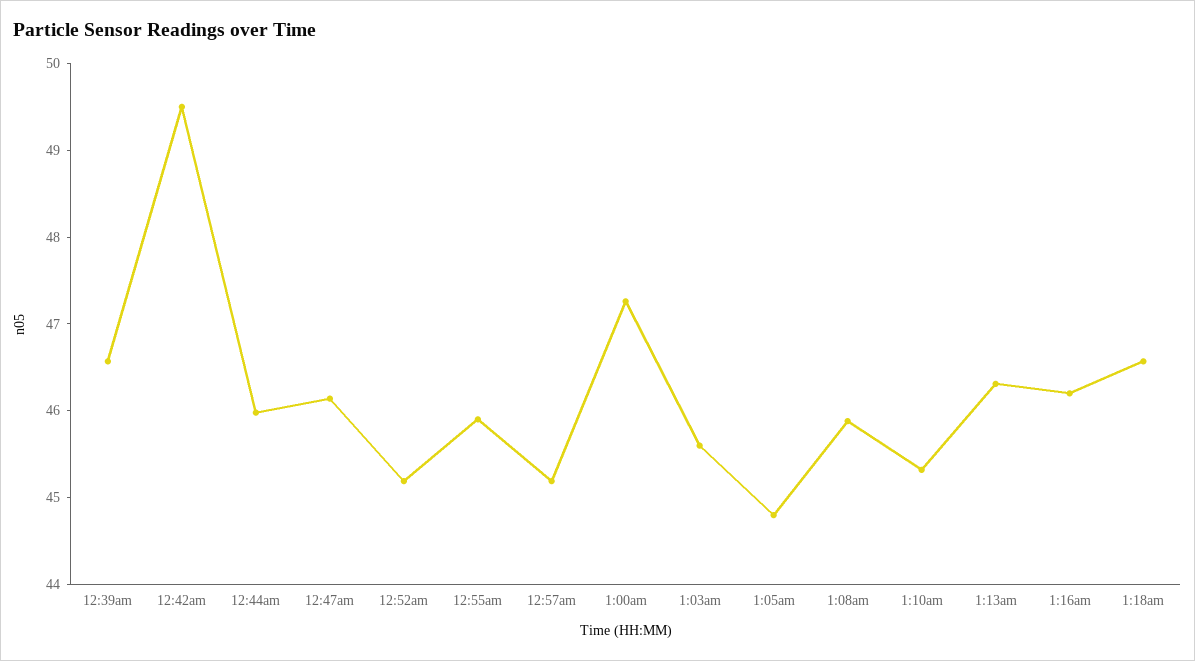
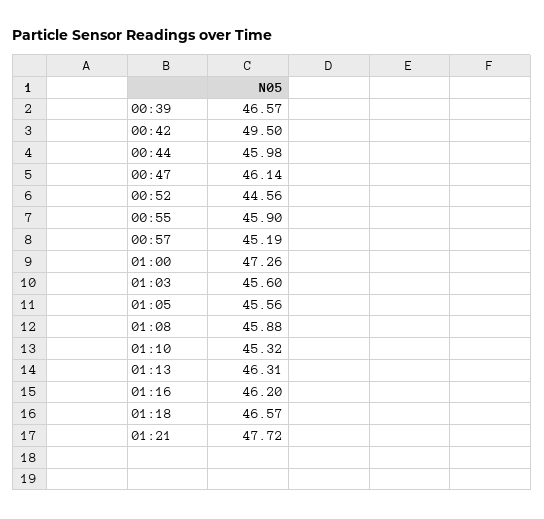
12:52am: 45.2 -> 44.56
1:05am: 44.8 -> 45.56
01:21: none -> 47.72

